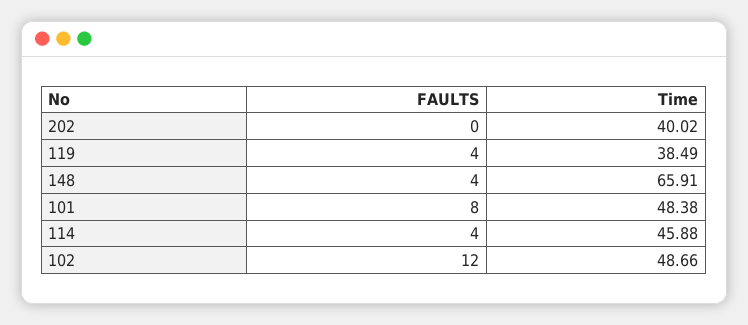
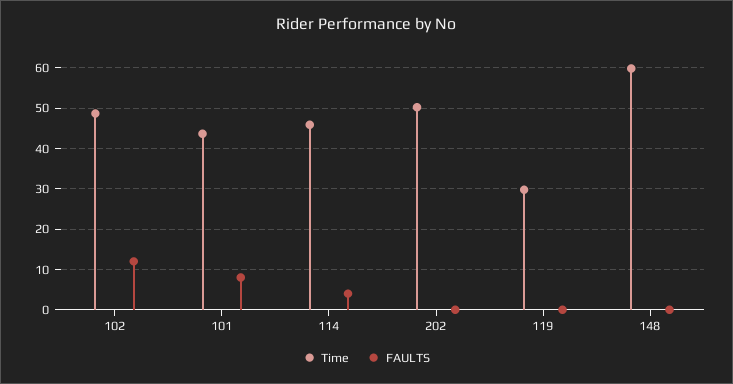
Time, 202: 40.02 -> 50
FAULTS, 119: 4 -> 0
Time, 119: 38.49 -> 30
FAULTS, 148: 4 -> 0
Time, 148: 65.91 -> 60
Time, 101: 48.38 -> 44

